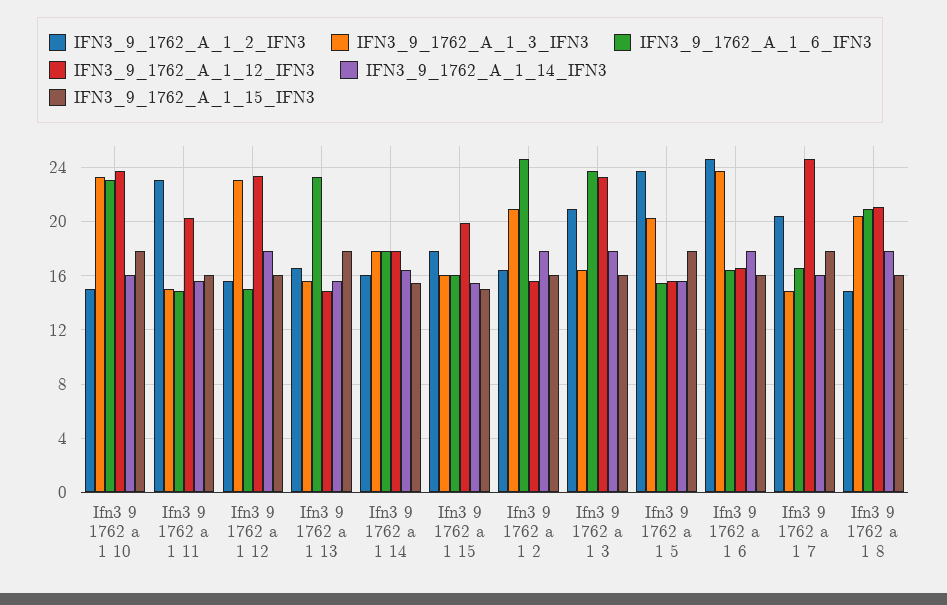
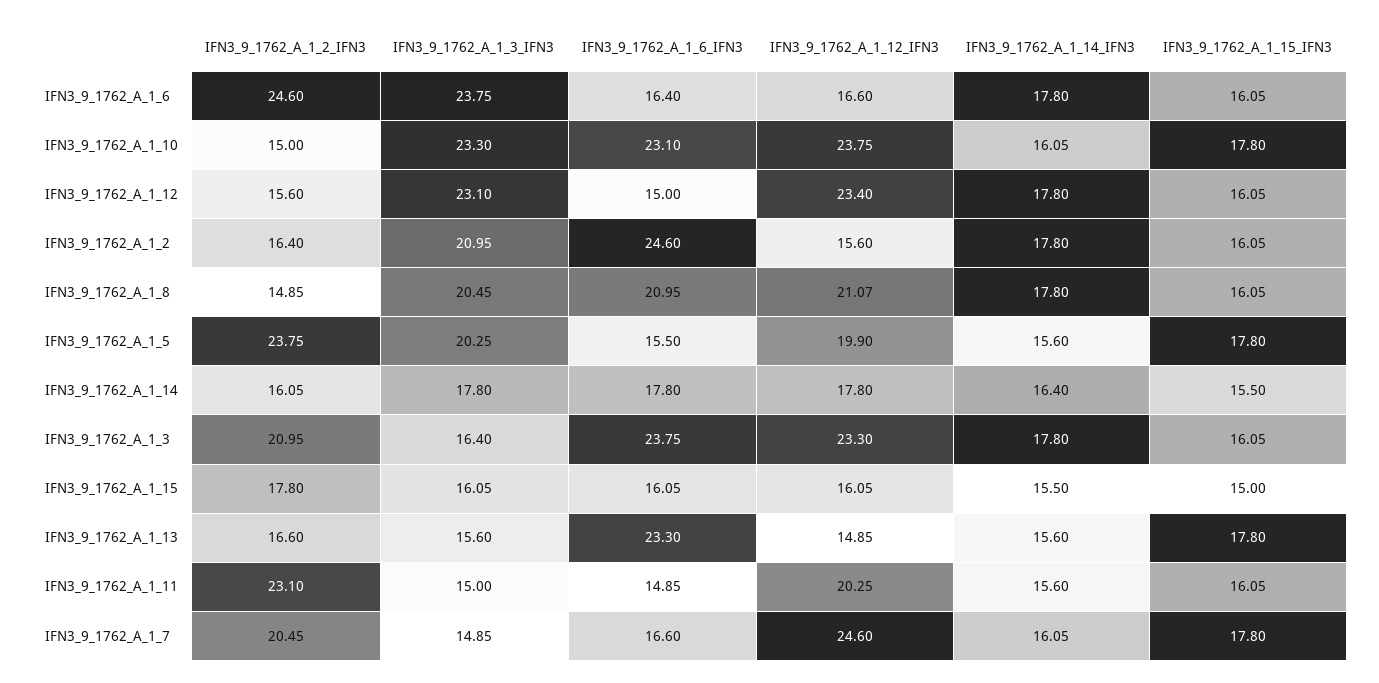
IFN3_9_1762_A_1_12_IFN3, Ifn3 9 1762 a 1 15: 20 -> 16.05
IFN3_9_1762_A_1_12_IFN3, Ifn3 9 1762 a 1 5: 15.5 -> 19.9

